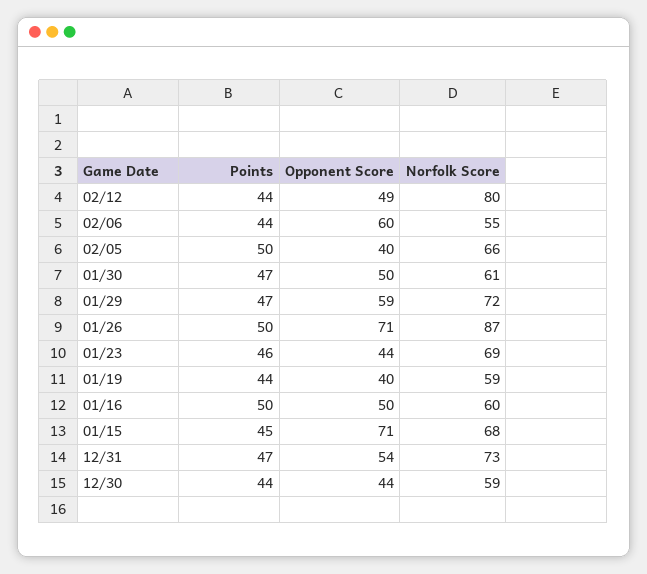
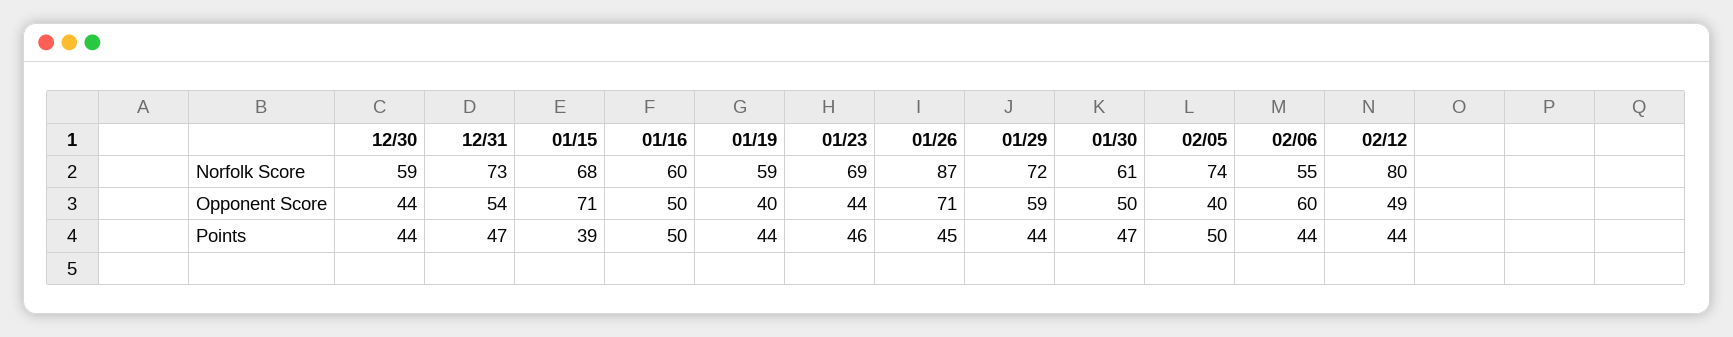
Norfolk Score, 02/05: 66 -> 74
Points, 01/29: 47 -> 44
Points, 01/26: 50 -> 45
Points, 01/15: 45 -> 39

